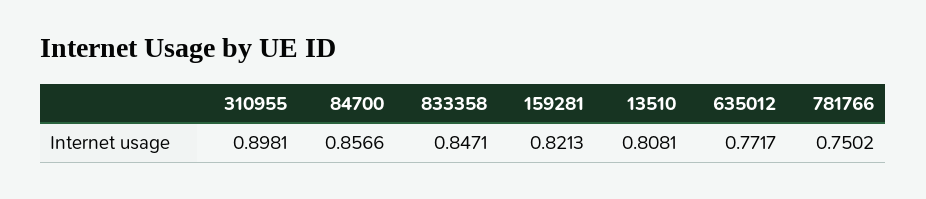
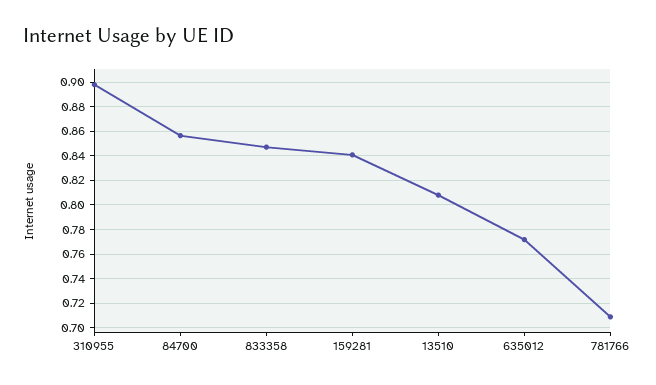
159281: 0.8213 -> 0.84
781766: 0.7502 -> 0.71

